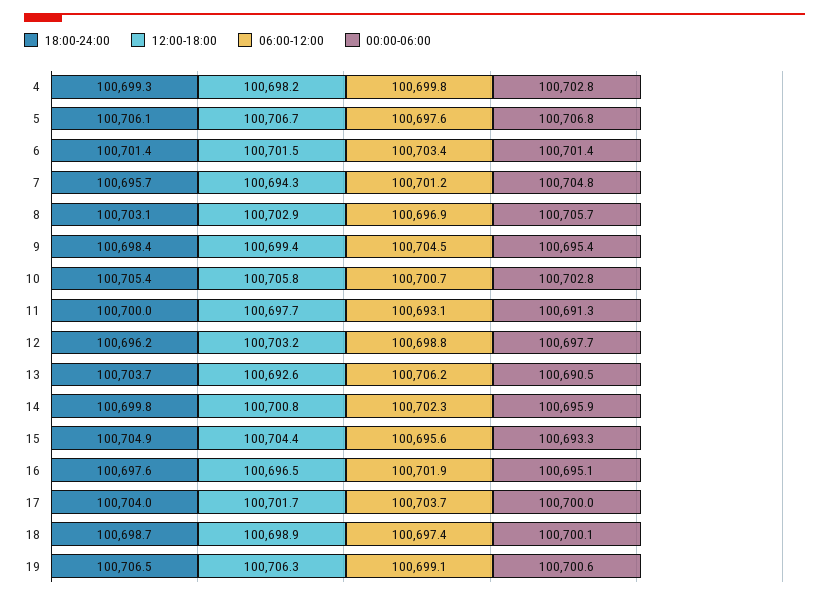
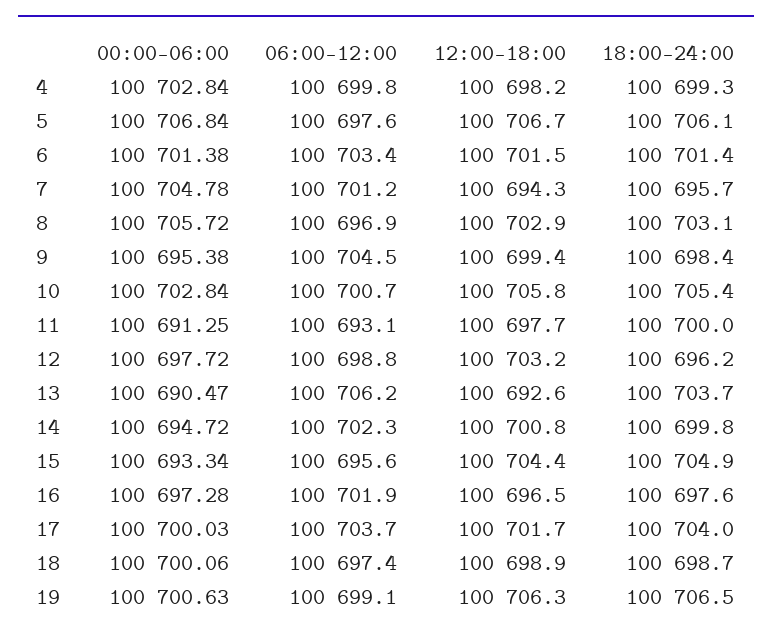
00:00-06:00, 14: 100695.9 -> 100694.72
00:00-06:00, 16: 100695.1 -> 100697.28

